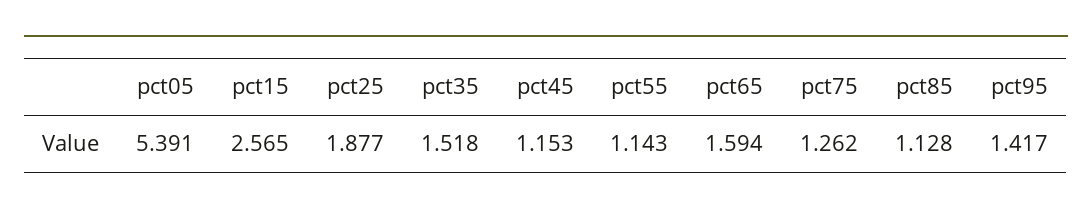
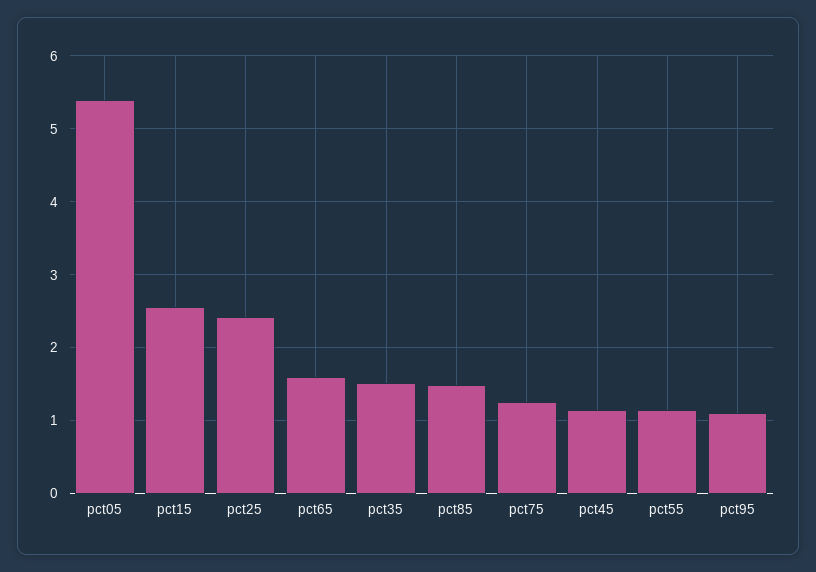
pct25: 1.877 -> 2.4
pct85: 1.128 -> 1.5
pct95: 1.417 -> 1.1

